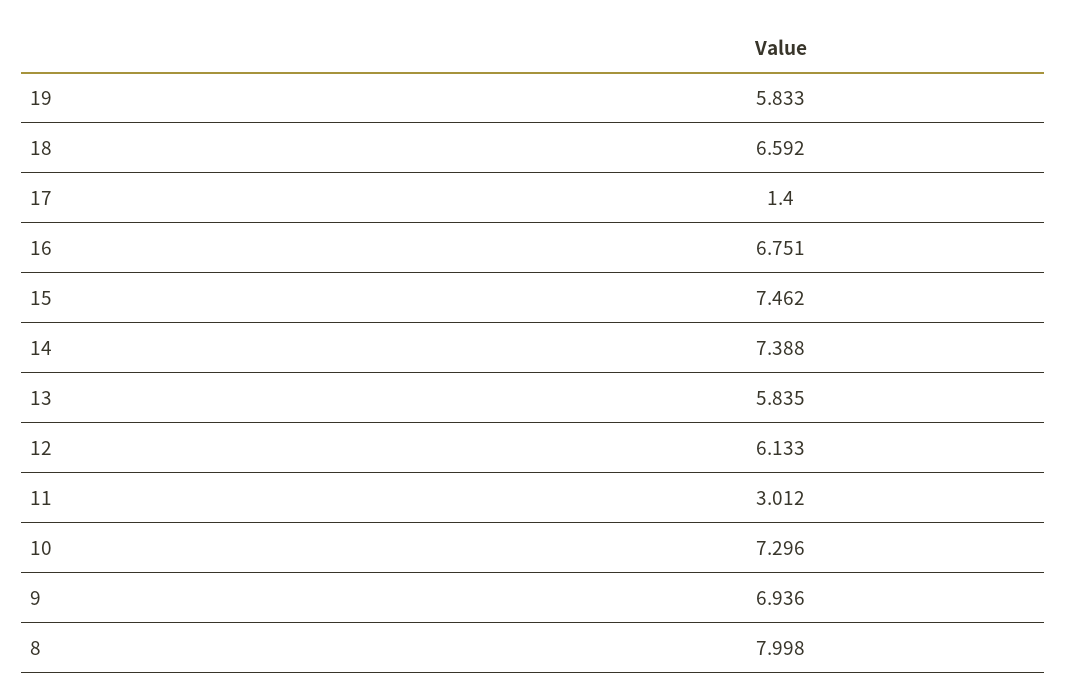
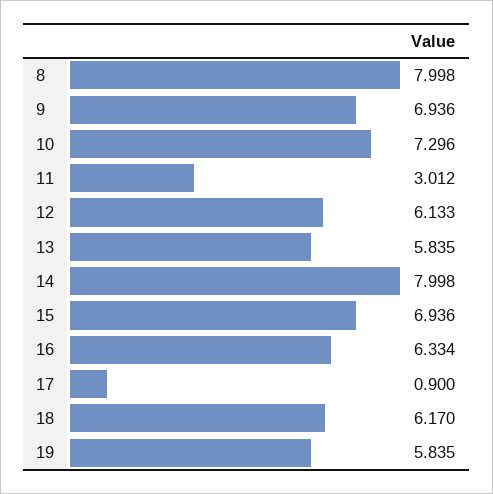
19: 5.833 -> 5.835
18: 6.592 -> 6.17
17: 1.4 -> 0.9
16: 6.751 -> 6.334
15: 7.462 -> 6.936
14: 7.388 -> 7.998

